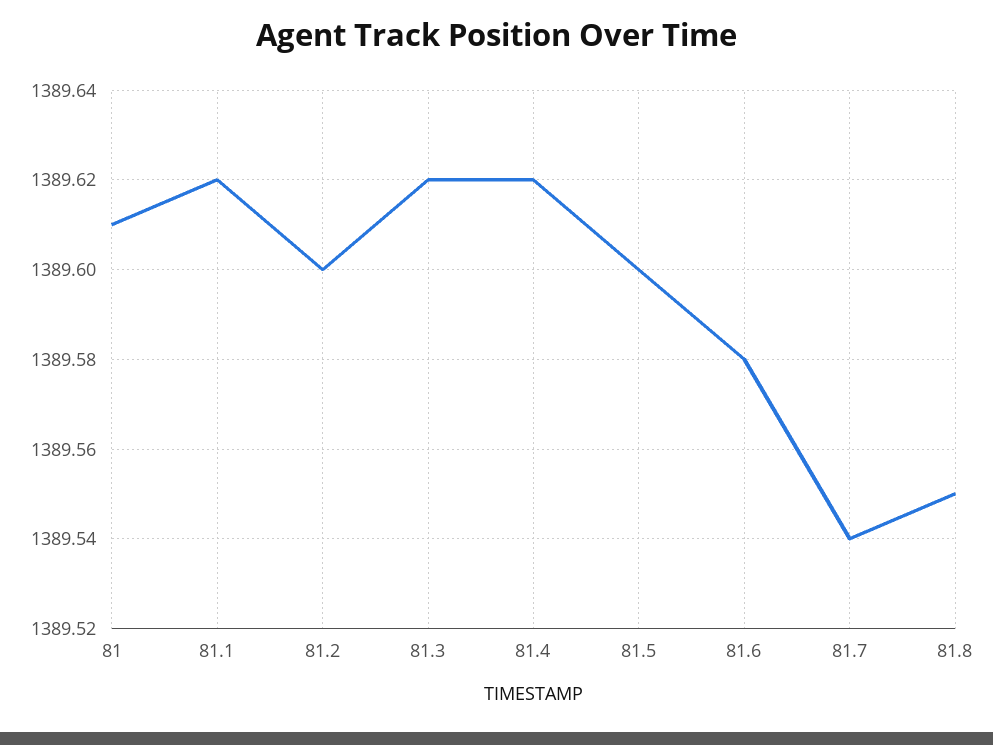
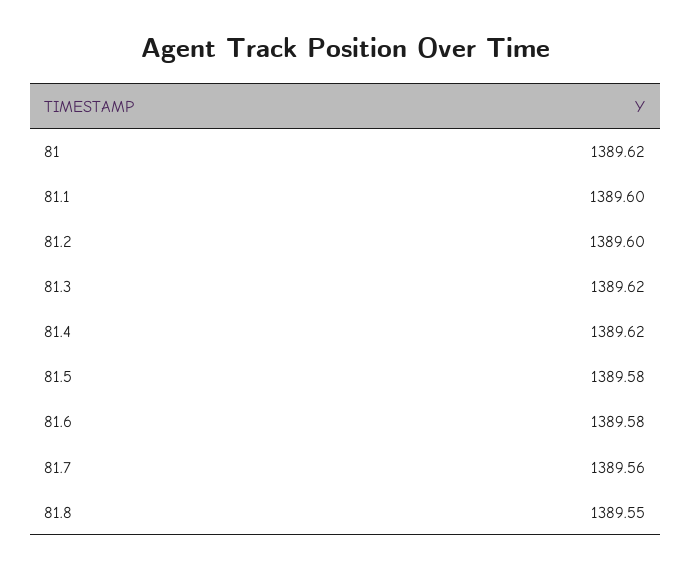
81: 1389.61 -> 1389.62
81.1: 1389.62 -> 1389.6
81.5: 1389.6 -> 1389.58
81.7: 1389.54 -> 1389.56

